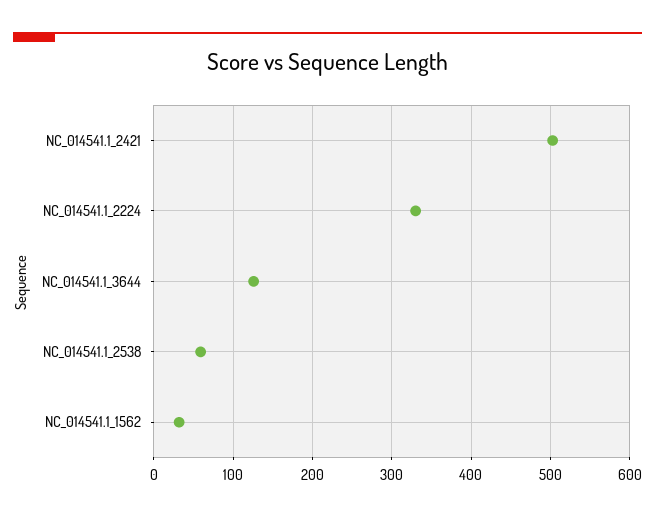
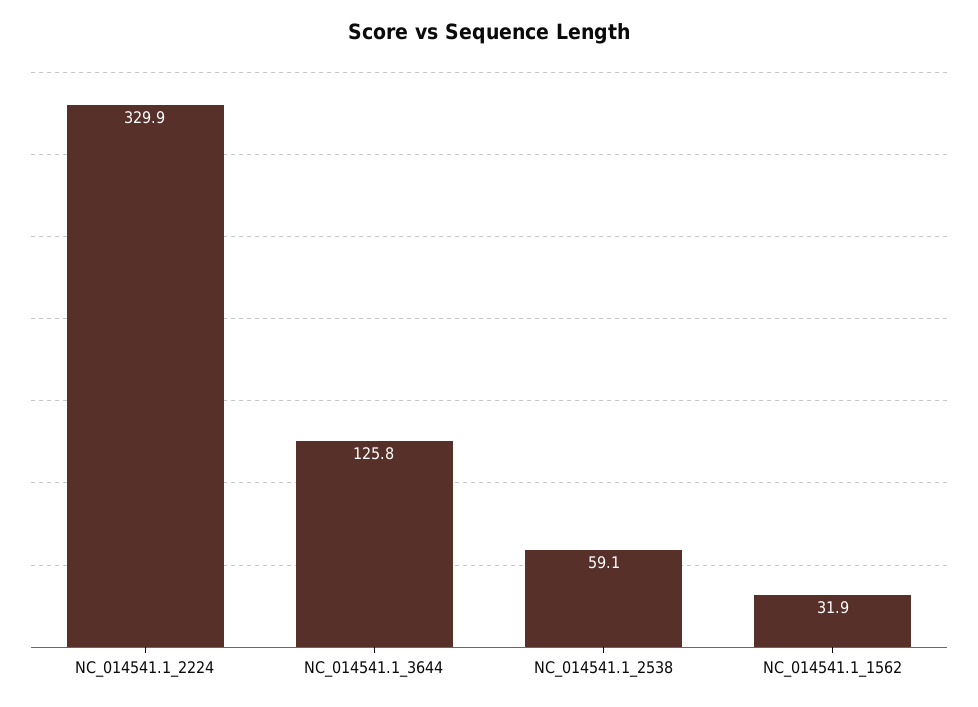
NC_014541.1_2421: 500 -> none

